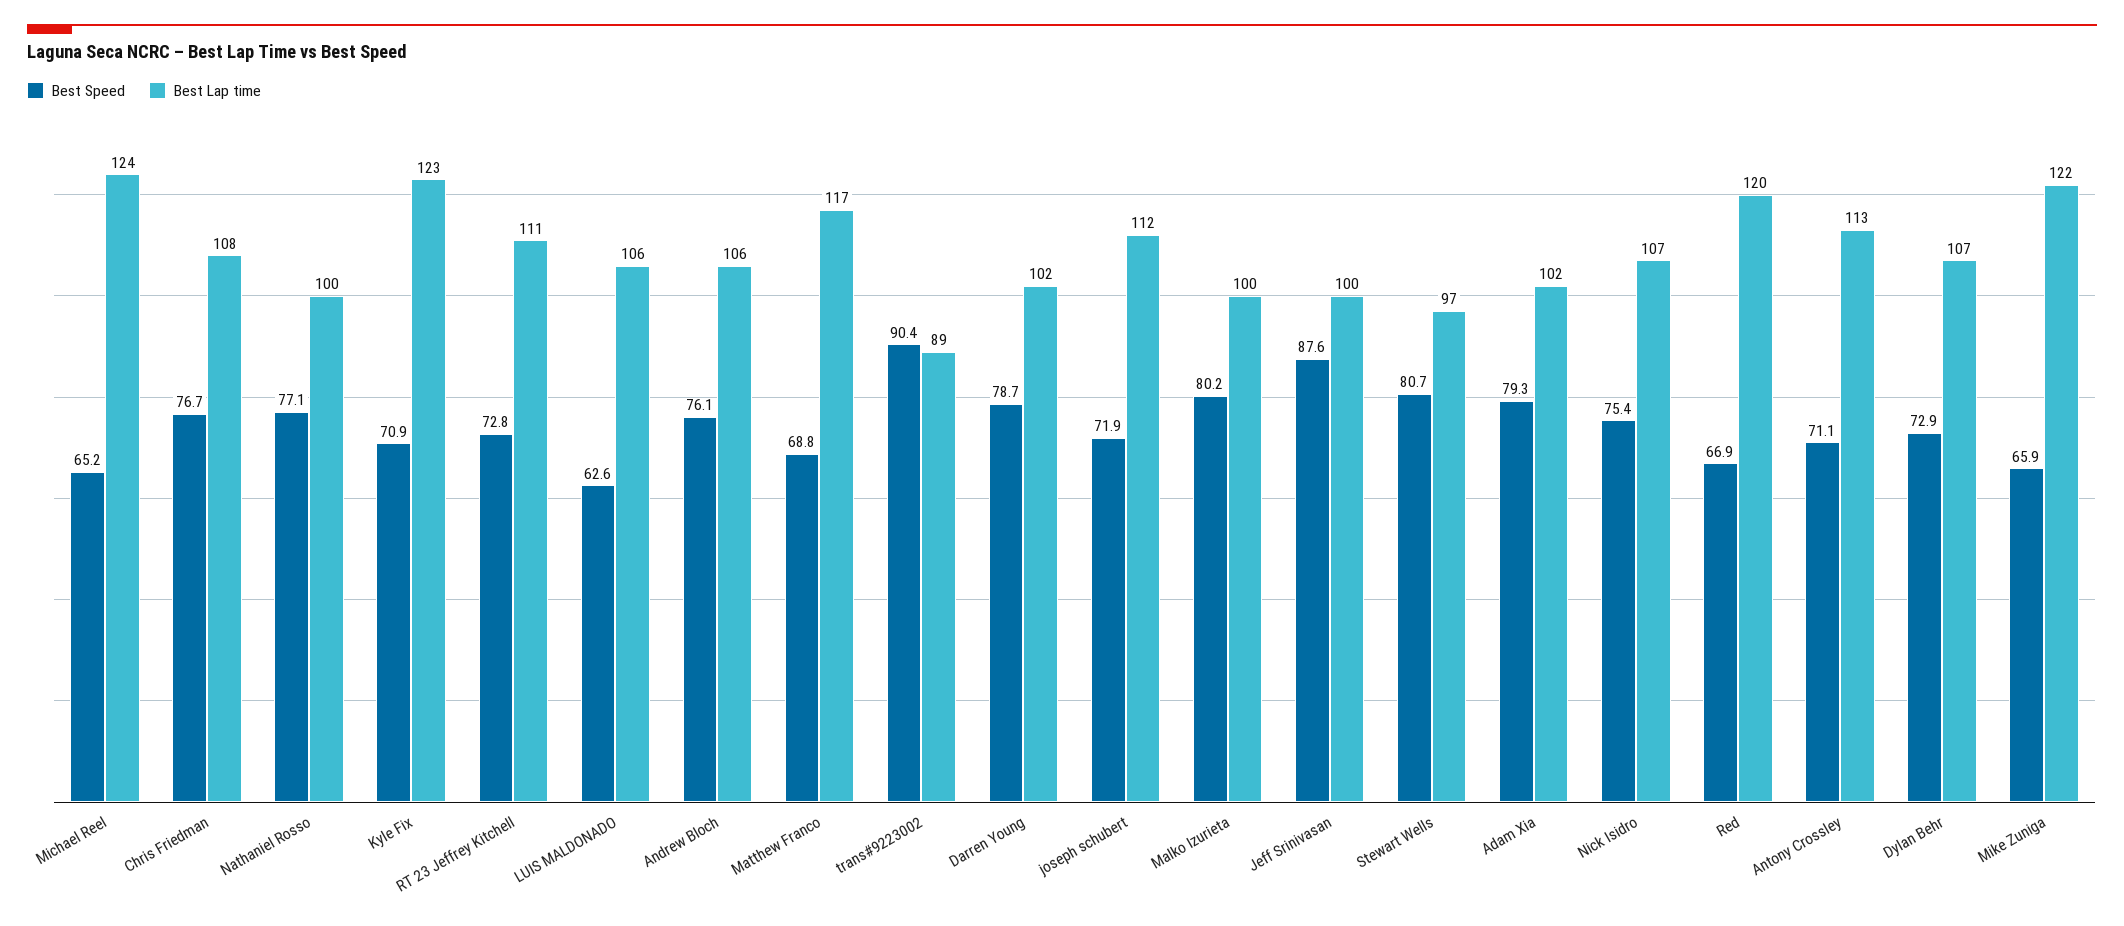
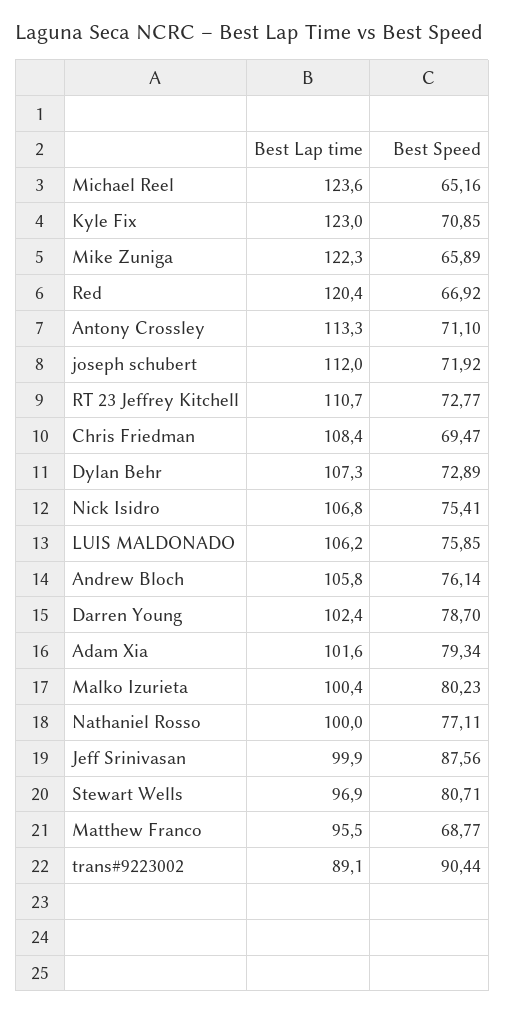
Best Speed, Chris Friedman: 76.7 -> 69.47
Best Speed, LUIS MALDONADO: 62.6 -> 75.85
Best Lap time, Matthew Franco: 117 -> 95.5

